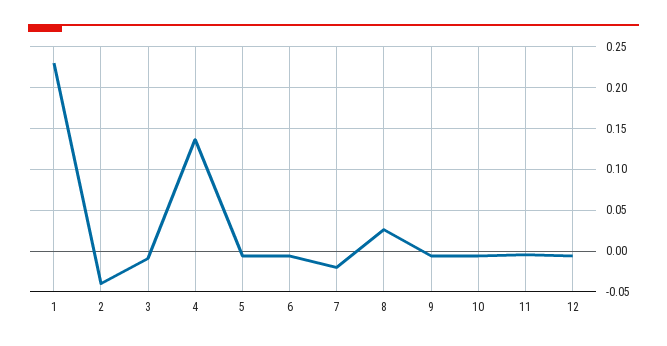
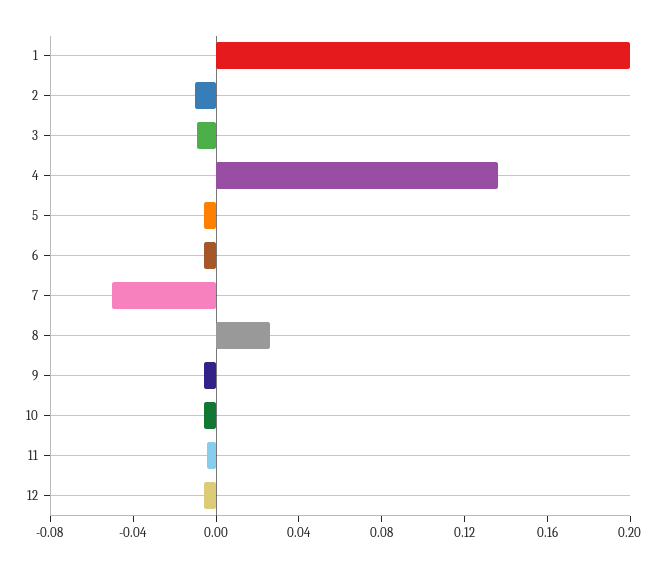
1: 0.23 -> 0.2
2: -0.04 -> -0.01
7: -0.02 -> -0.05

